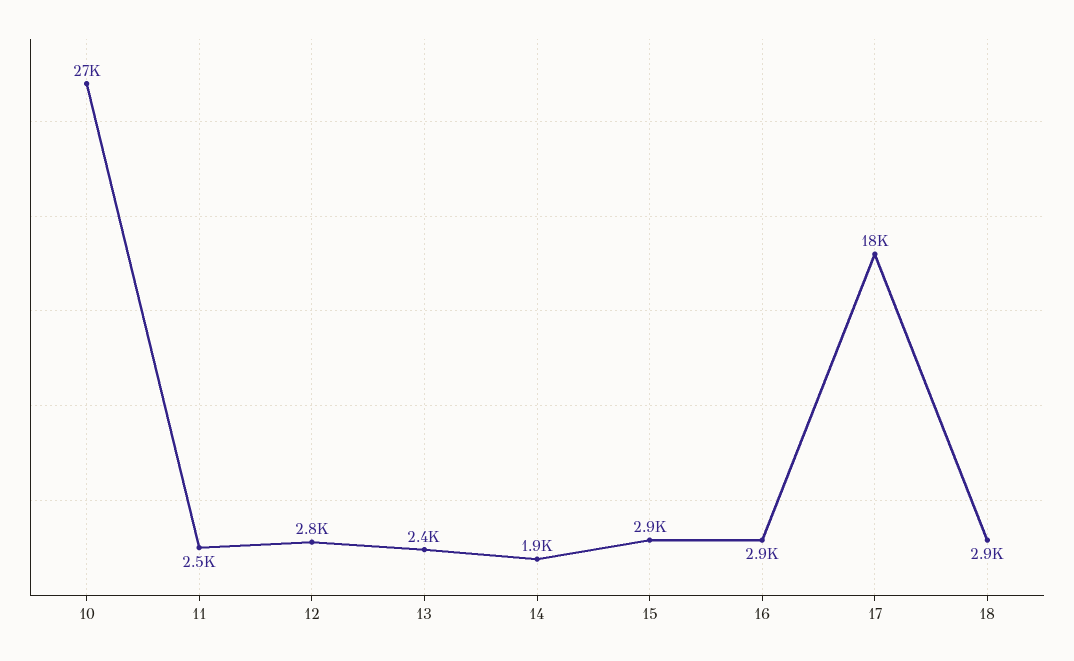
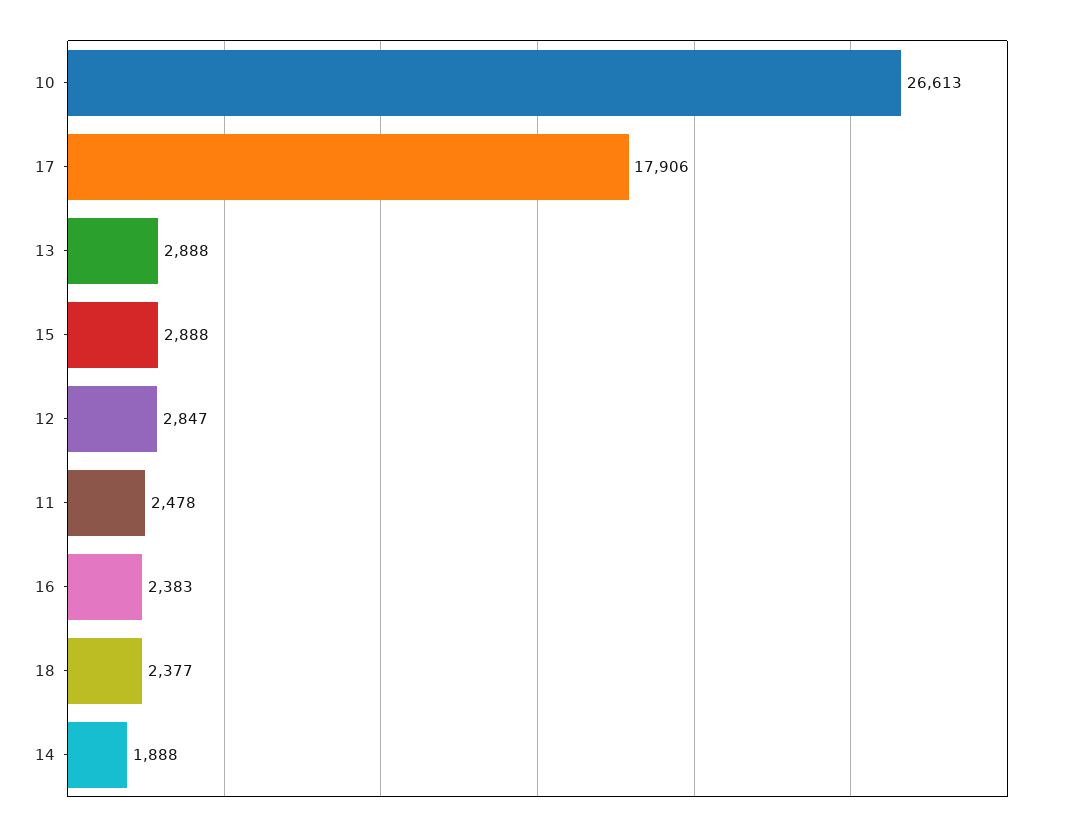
13: 2400 -> 2888
16: 2900 -> 2383
18: 2900 -> 2377

